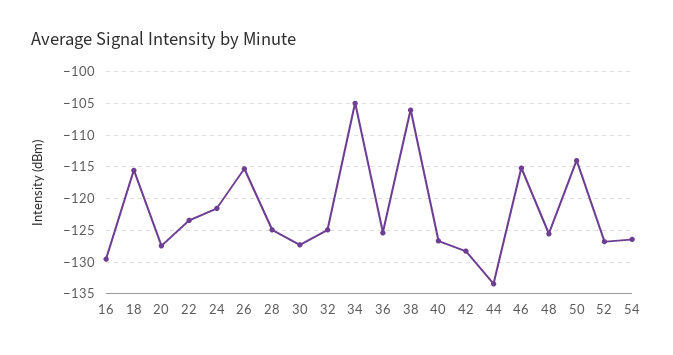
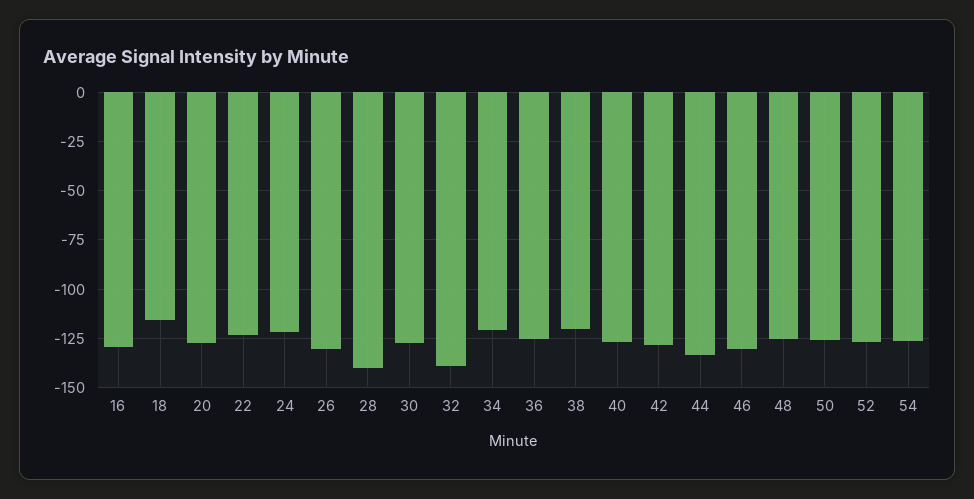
26: -115 -> -130
28: -125 -> -140
32: -125 -> -140
34: -105 -> -120
38: -106 -> -120
46: -115 -> -130
50: -114 -> -125

